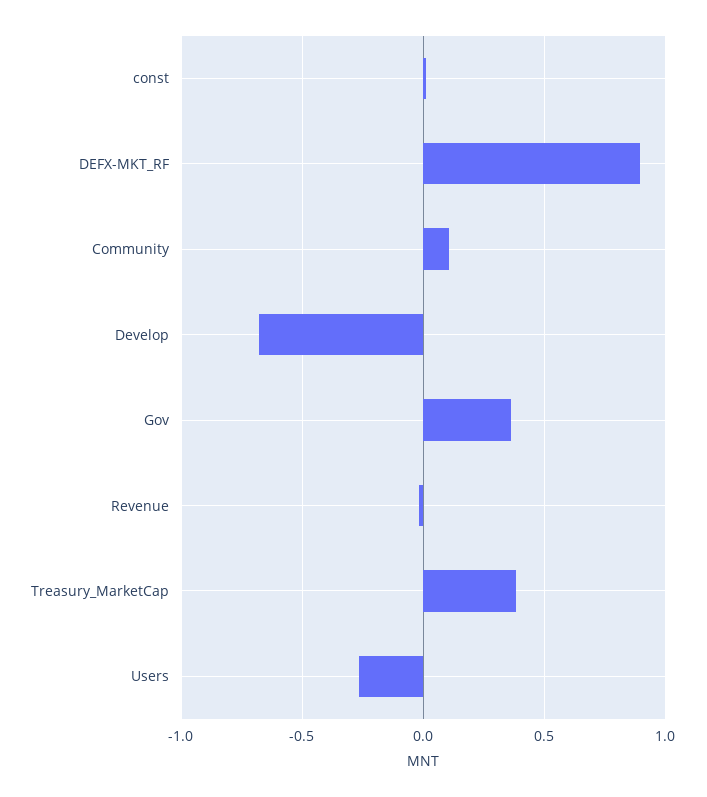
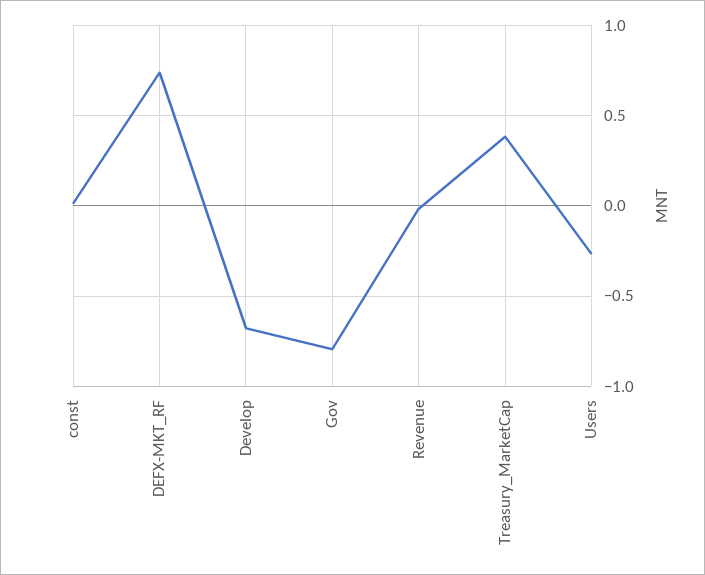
DEFX-MKT_RF: 0.9 -> 0.75
Community: 0.1 -> none
Gov: 0.35 -> -0.8

